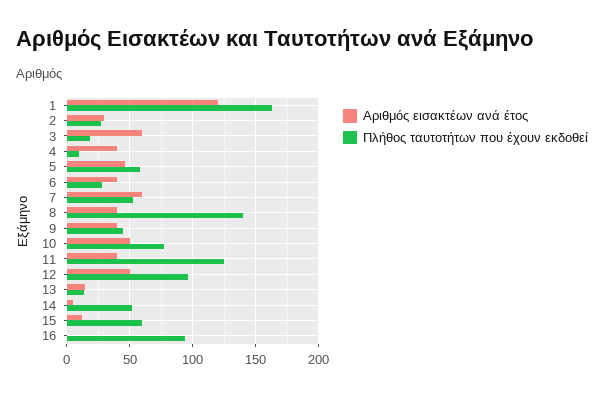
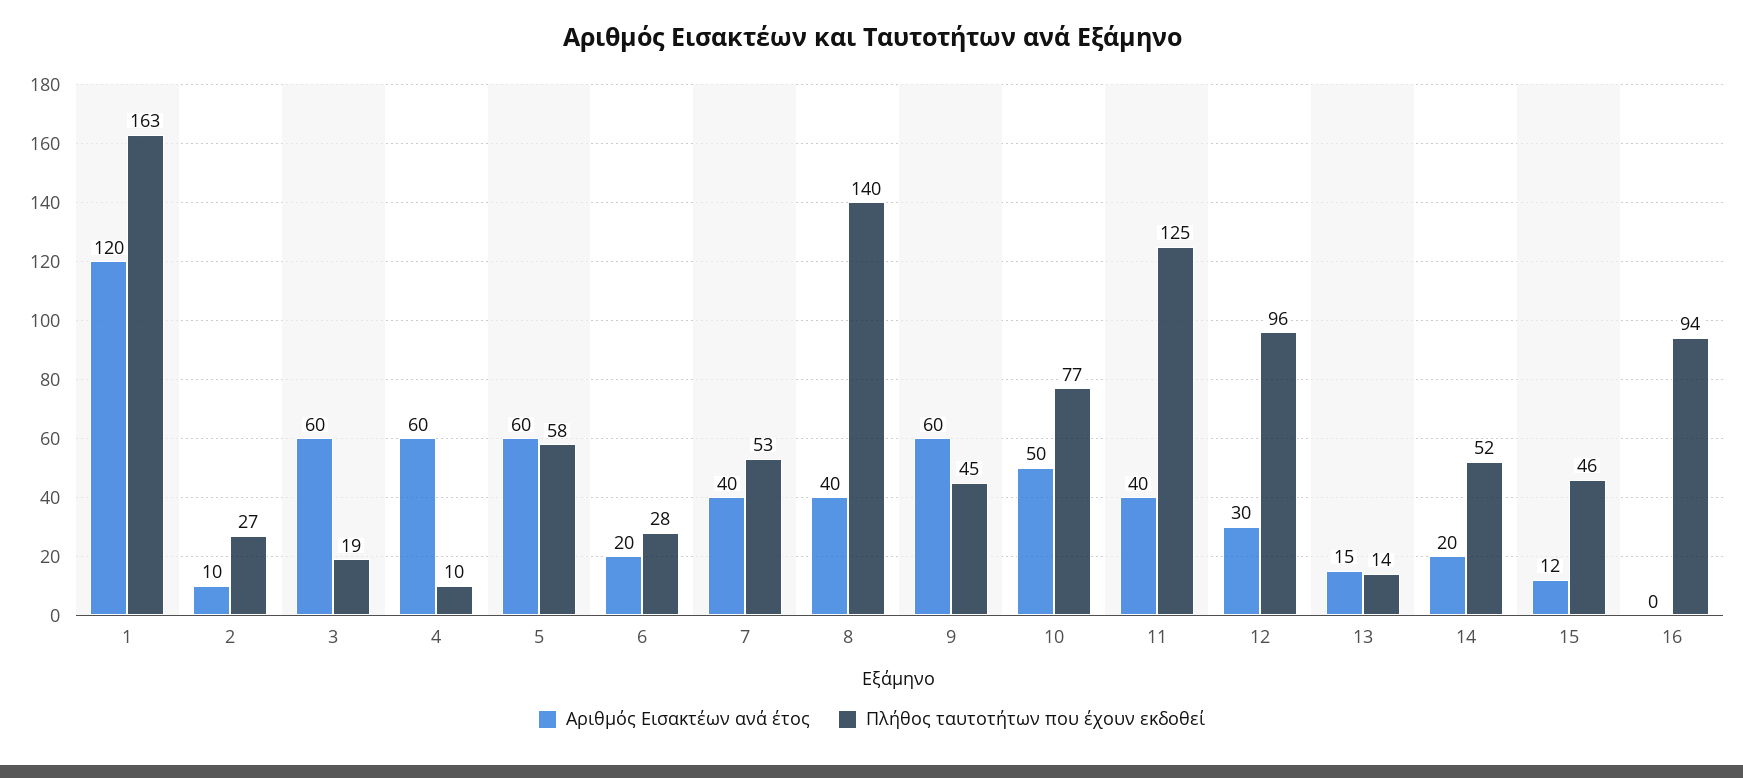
Αριθμός εισακτέων ανά έτος, 2: 30 -> 10
Αριθμός εισακτέων ανά έτος, 4: 40 -> 60
Αριθμός εισακτέων ανά έτος, 5: 45 -> 60
Αριθμός εισακτέων ανά έτος, 6: 40 -> 20
Αριθμός εισακτέων ανά έτος, 7: 60 -> 40
Αριθμός εισακτέων ανά έτος, 9: 40 -> 60
Αριθμός εισακτέων ανά έτος, 12: 50 -> 30
Αριθμός εισακτέων ανά έτος, 14: 5 -> 20
Πλήθος ταυτοτήτων που έχουν εκδοθεί, 15: 60 -> 46

